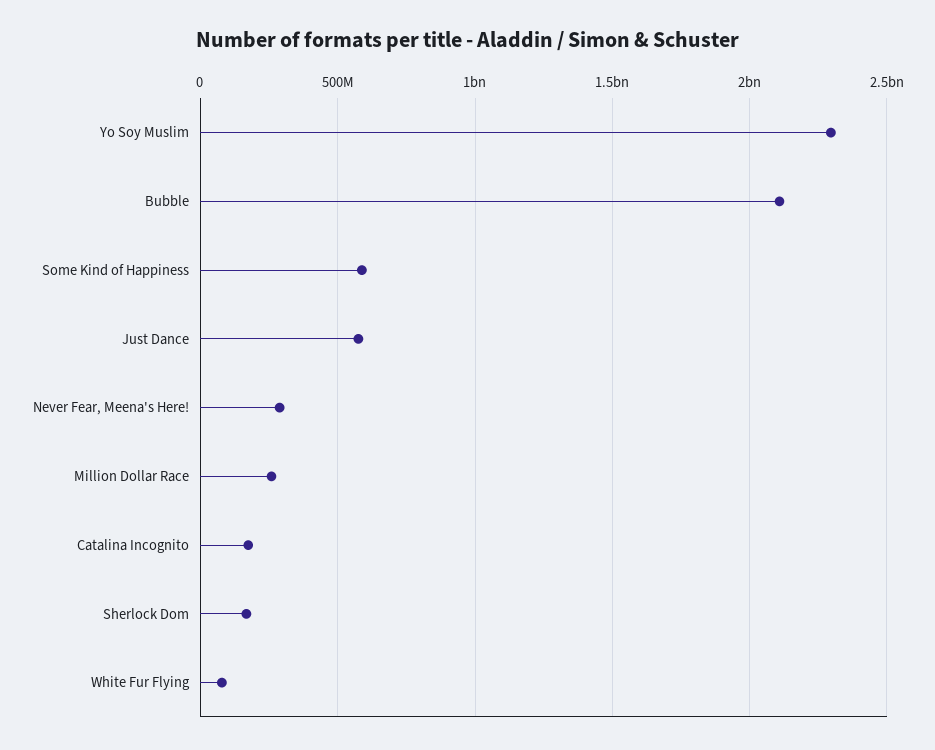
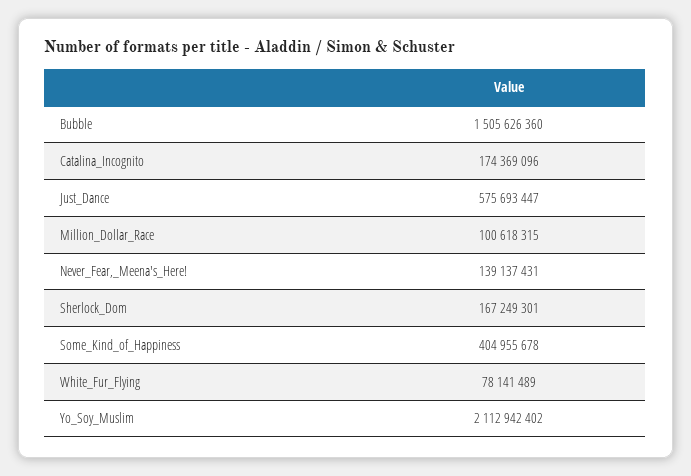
Yo Soy Muslim: 2300000000 -> 2112942402
Bubble: 2100000000 -> 1505626360
Some Kind of Happiness: 600000000 -> 404955678
Never Fear, Meena's Here!: 300000000 -> 139137431
Million Dollar Race: 250000000 -> 100618315

